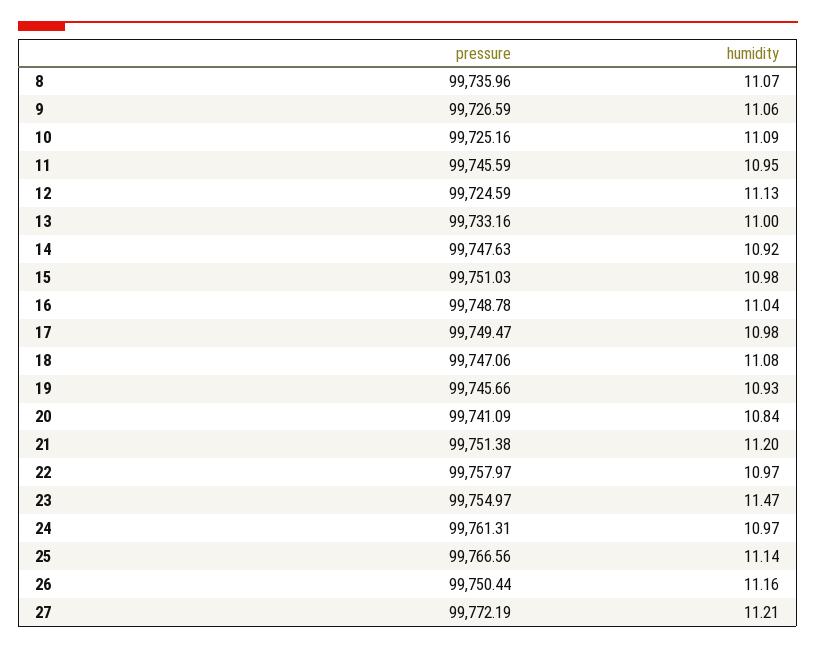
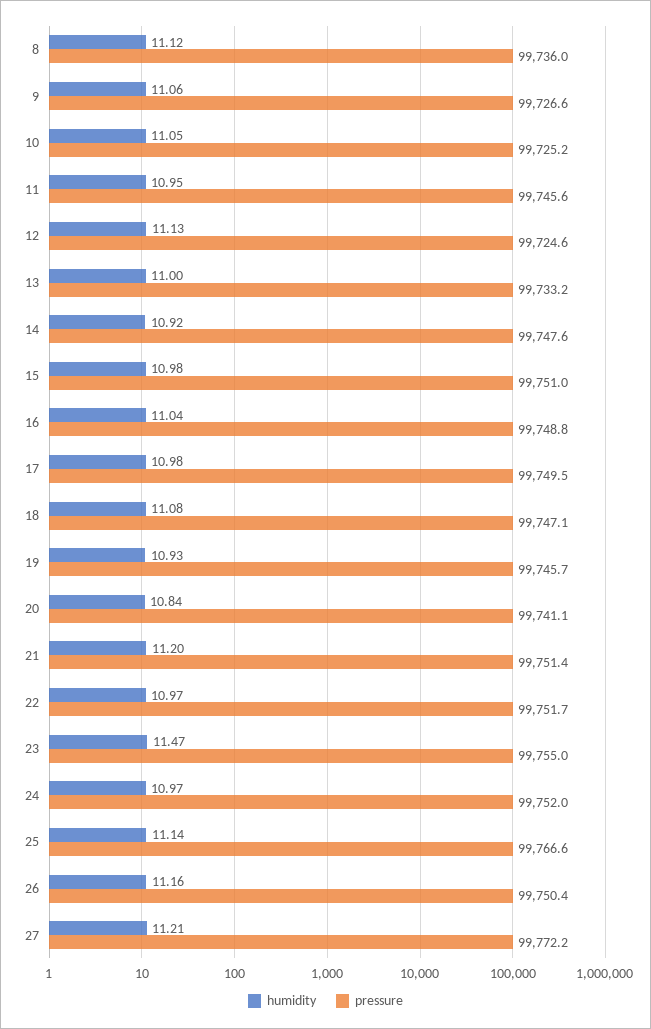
humidity, 8: 11.07 -> 11.12
humidity, 10: 11.09 -> 11.05
pressure, 22: 99757.97 -> 99751.7
pressure, 24: 99761.31 -> 99752

